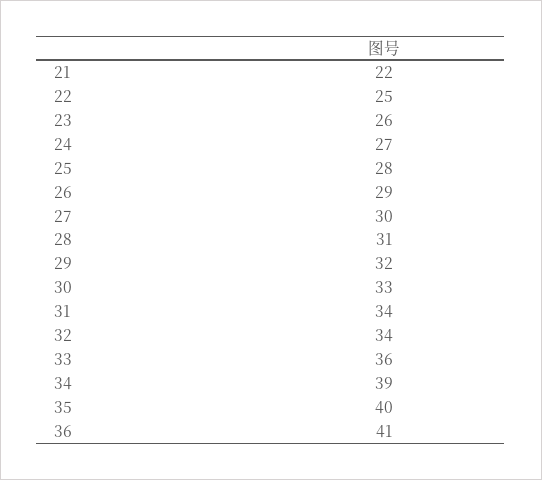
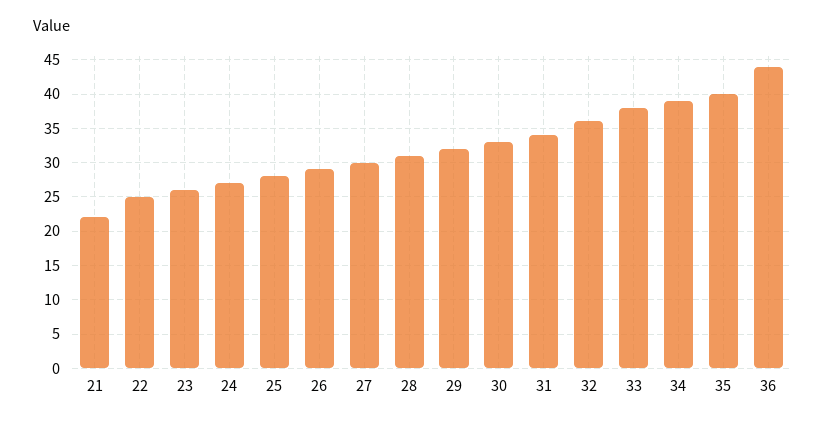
32: 34 -> 36
33: 36 -> 38
36: 41 -> 44

